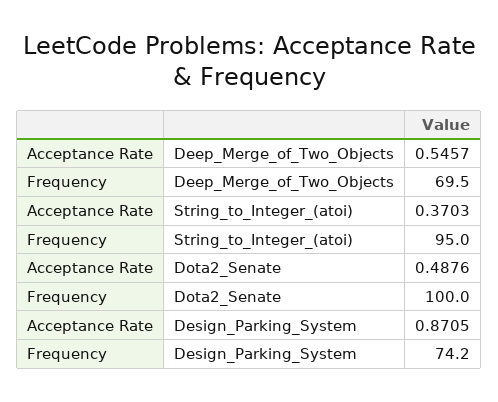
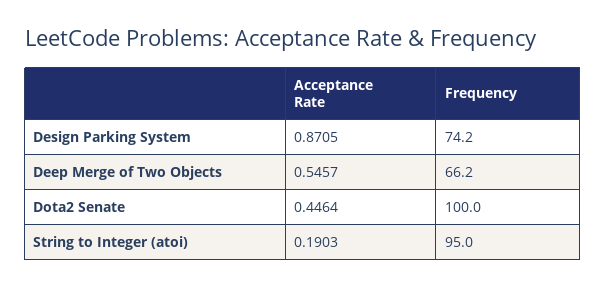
Frequency, Deep_Merge_of_Two_Objects: 69.5 -> 66.2
Acceptance Rate, String_to_Integer_(atoi): 0.3703 -> 0.1903
Acceptance Rate, Dota2_Senate: 0.4876 -> 0.4464

